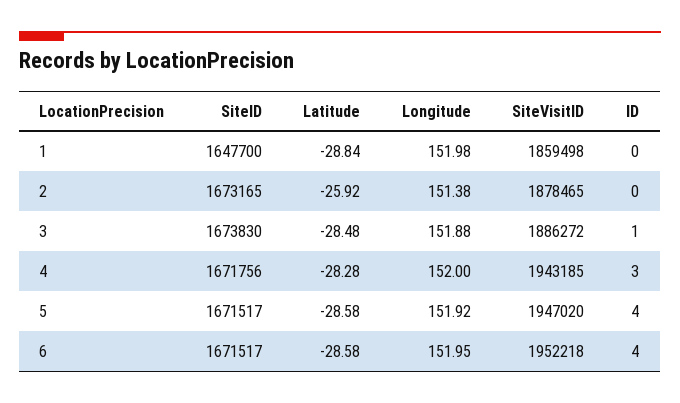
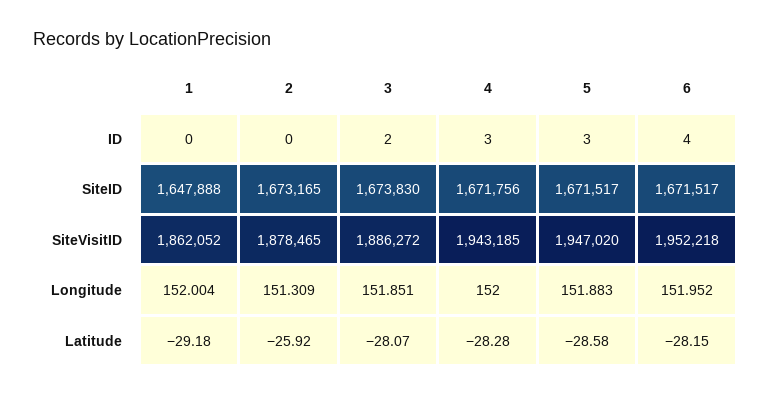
SiteID, 1: 1647700 -> 1647888
Latitude, 1: -28.84 -> -29.18
Longitude, 1: 151.98 -> 152.004
SiteVisitID, 1: 1859498 -> 1862052
Longitude, 2: 151.38 -> 151.309
Latitude, 3: -28.48 -> -28.07
Longitude, 3: 151.88 -> 151.851
ID, 3: 1 -> 2
Longitude, 5: 151.92 -> 151.883
ID, 5: 4 -> 3
Latitude, 6: -28.58 -> -28.15

